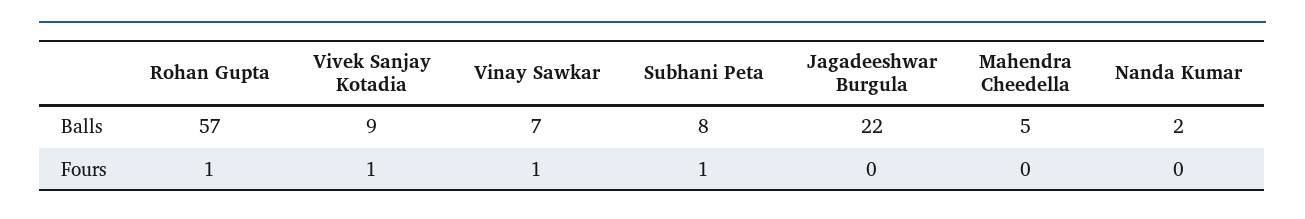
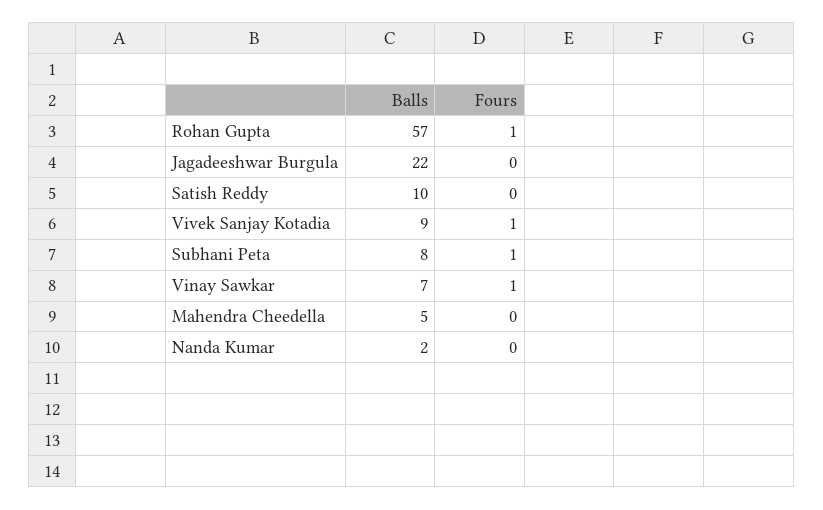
Satish Reddy, Balls: none -> 10
Satish Reddy, Fours: none -> 0

